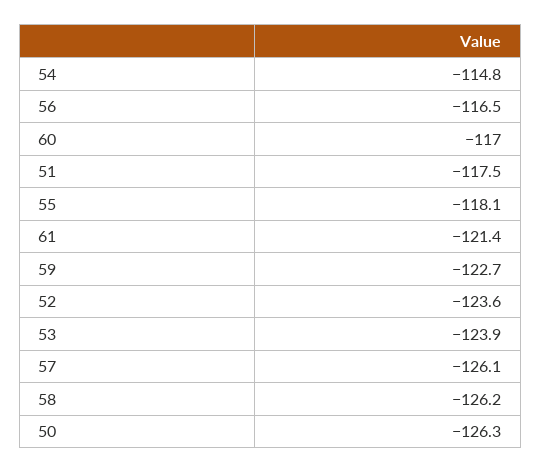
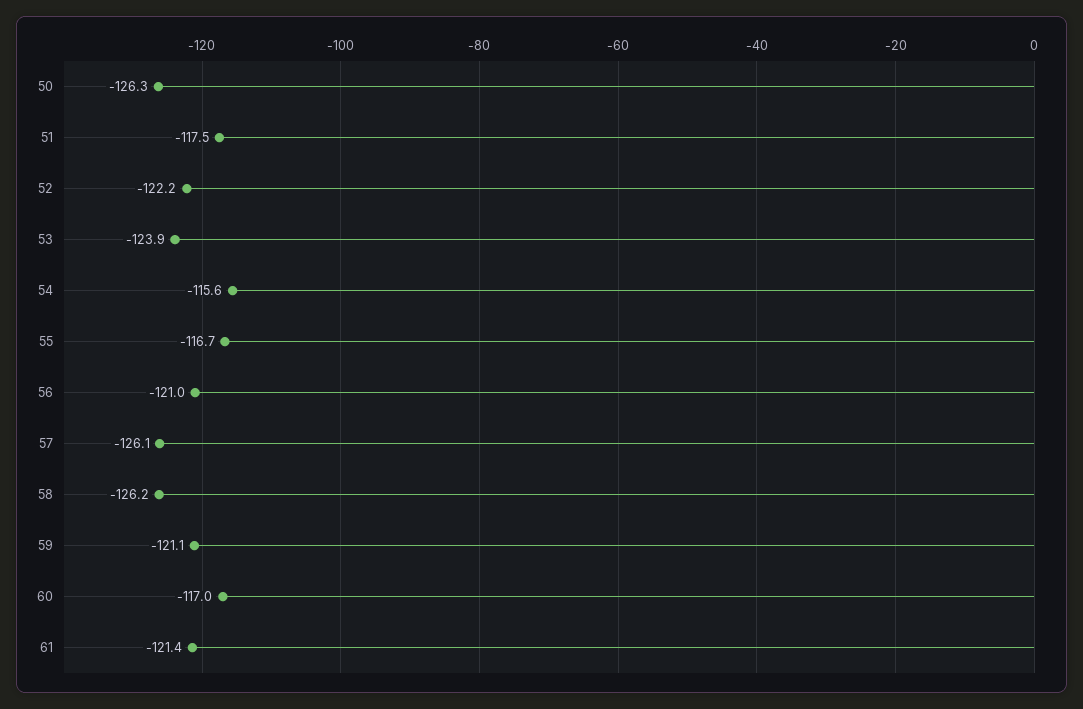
54: -114.8 -> -115.6
56: -116.5 -> -121
55: -118.1 -> -116.7
59: -122.7 -> -121.1
52: -123.6 -> -122.2

